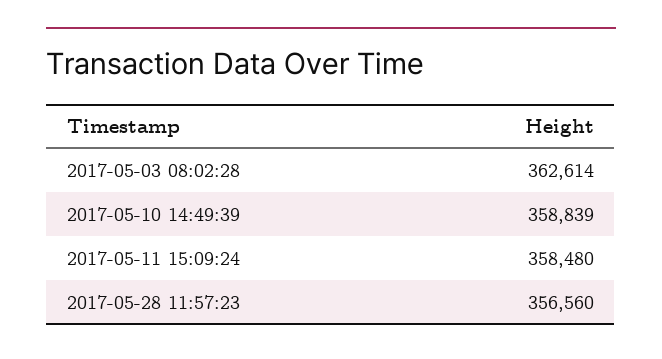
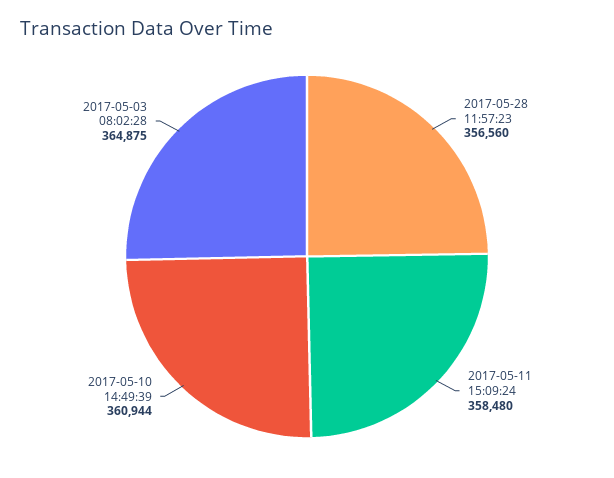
2017-05-03 08:02:28: 362614 -> 364875
2017-05-10 14:49:39: 358839 -> 360944

